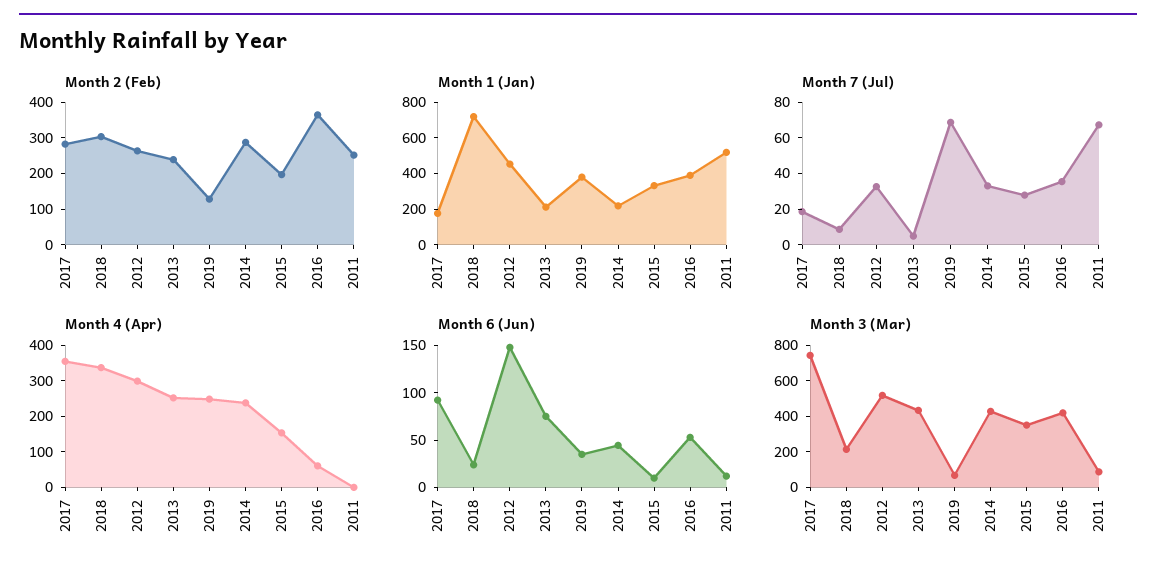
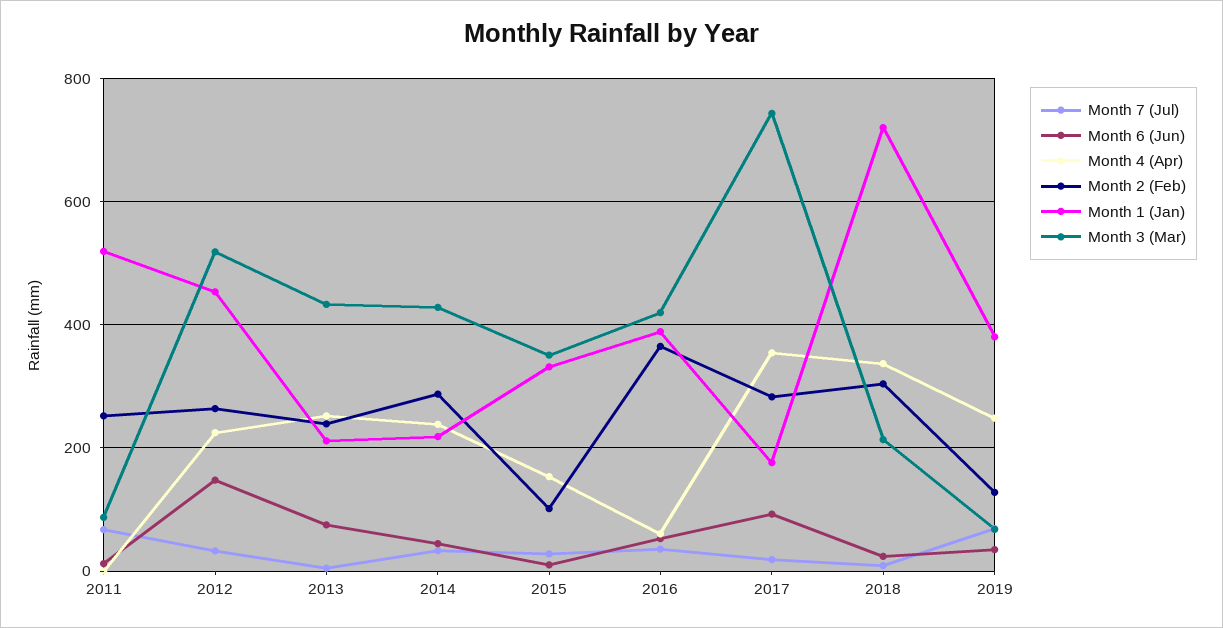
Month 2 (Feb), 2015: 200 -> 100
Month 4 (Apr), 2012: 300 -> 220

